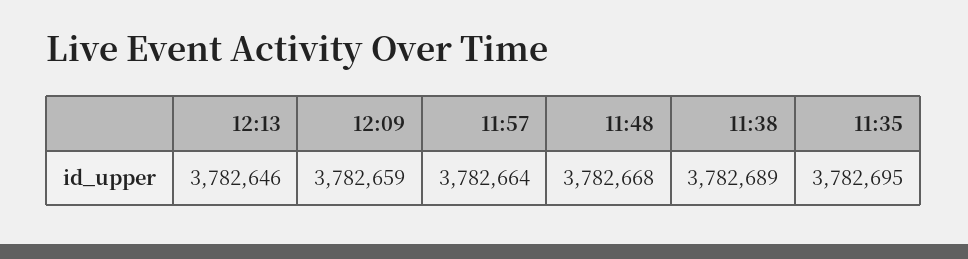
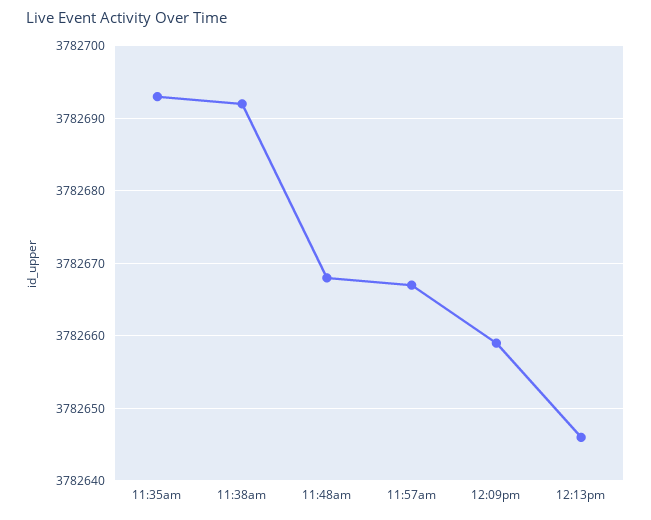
11:57: 3782664 -> 3782667
11:38: 3782689 -> 3782692
11:35: 3782695 -> 3782693

